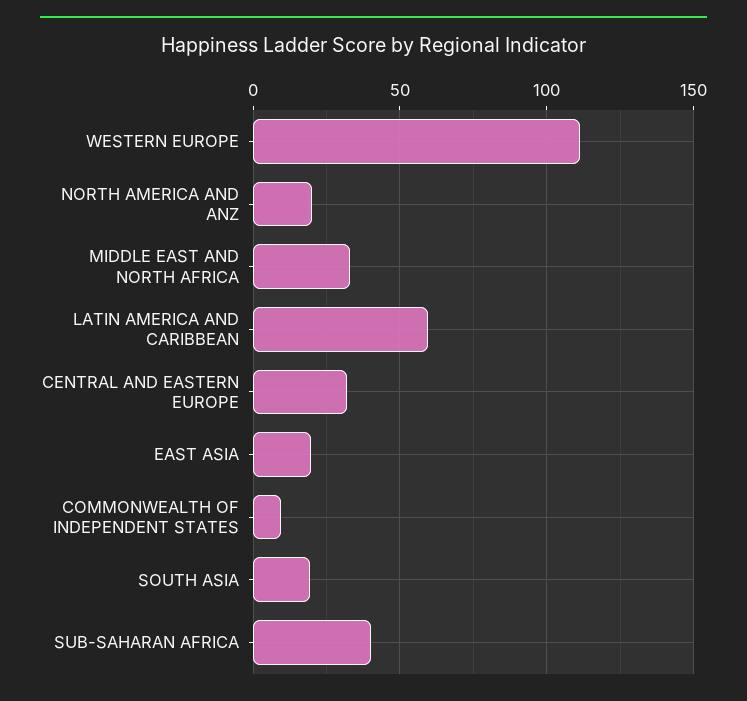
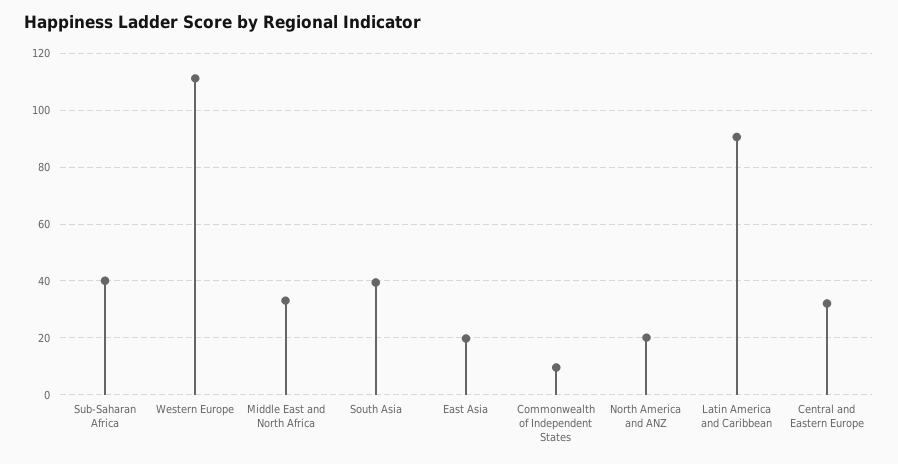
LATIN AMERICA AND CARIBBEAN: 60 -> 90
SOUTH ASIA: 20 -> 40

